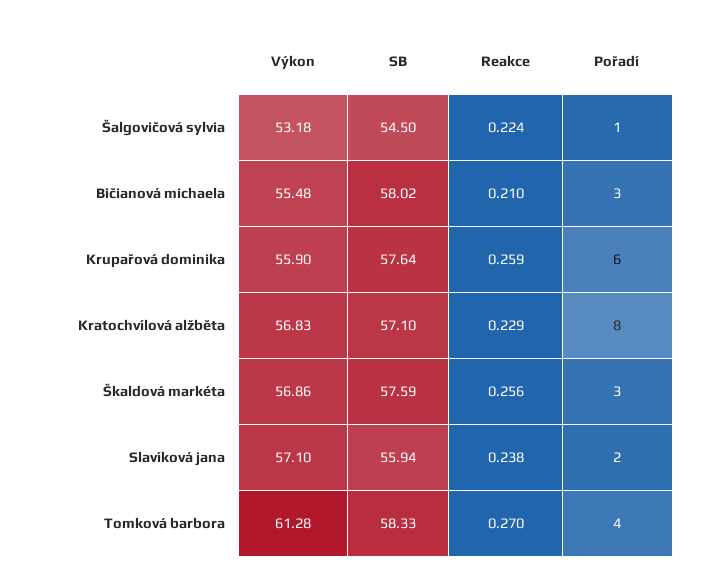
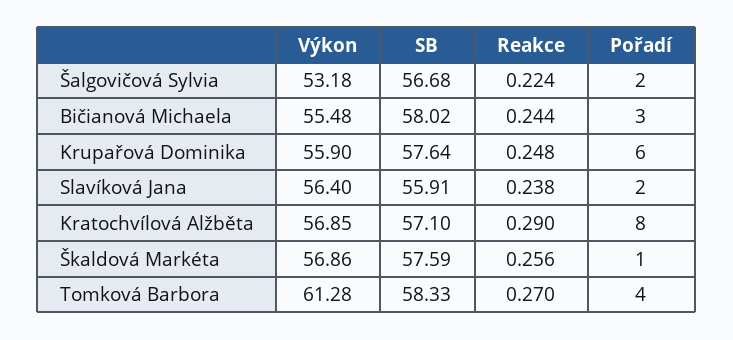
SB, Šalgovičová sylvia: 54.5 -> 56.68
Pořadí, Šalgovičová sylvia: 1 -> 2
Reakce, Bičianová michaela: 0.21 -> 0.244
Reakce, Krupařová dominika: 0.259 -> 0.248
Výkon, Kratochvílová alžběta: 56.83 -> 56.85
Reakce, Kratochvílová alžběta: 0.229 -> 0.29
Pořadí, Škaldová markéta: 3 -> 1
Výkon, Slavíková jana: 57.1 -> 56.4
SB, Slavíková jana: 55.94 -> 55.91

